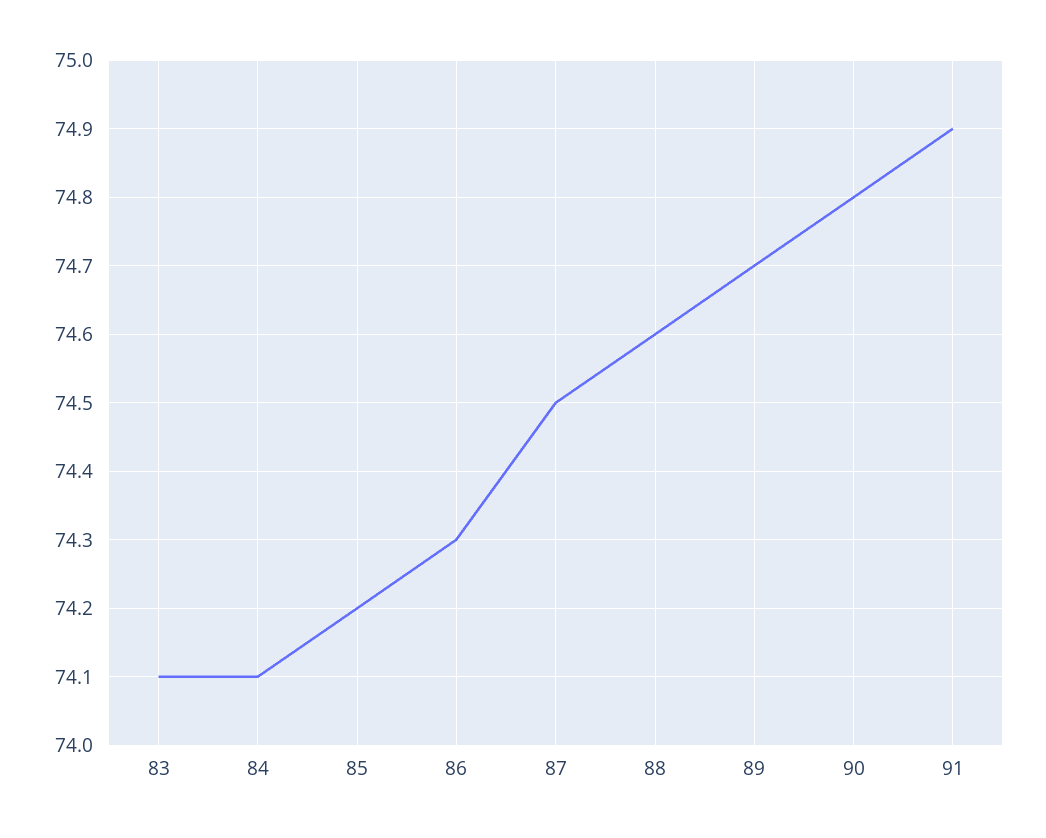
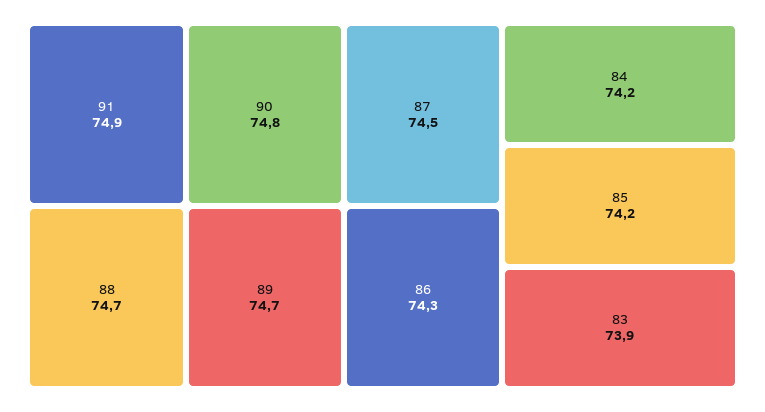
83: 74.1 -> 73.9
84: 74.1 -> 74.2
88: 74.6 -> 74.7

